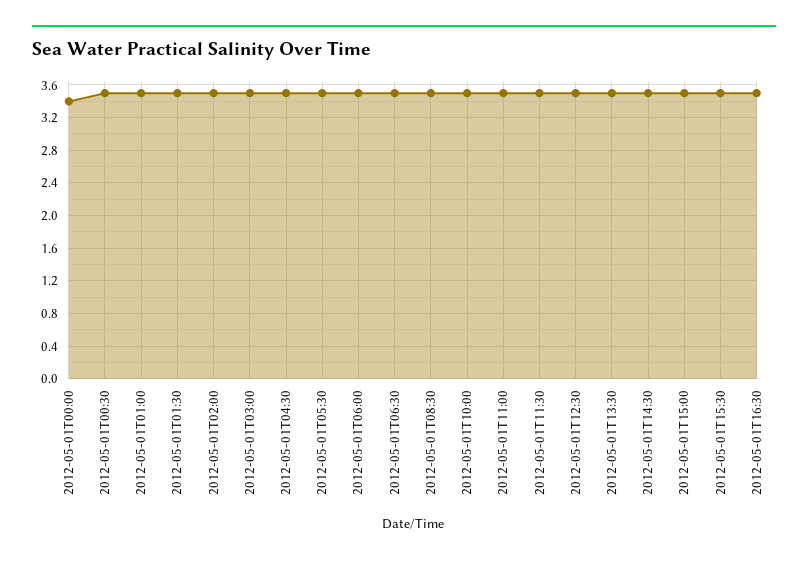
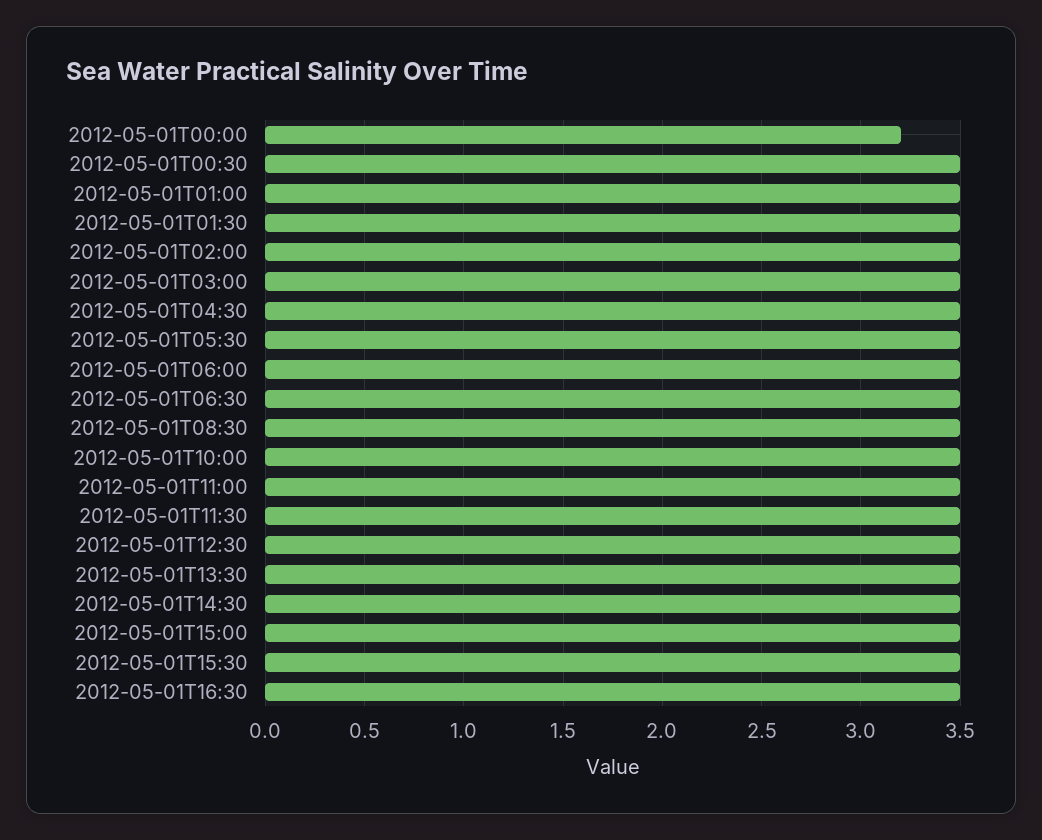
2012-05-01T00:00: 3.4 -> 3.2

